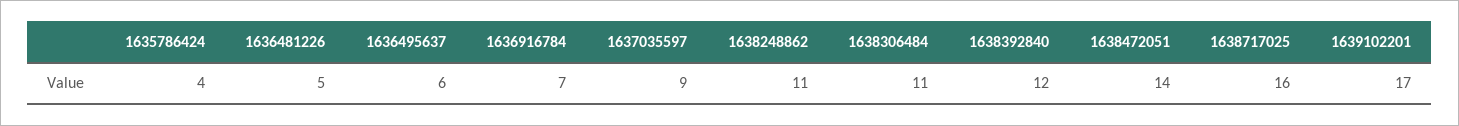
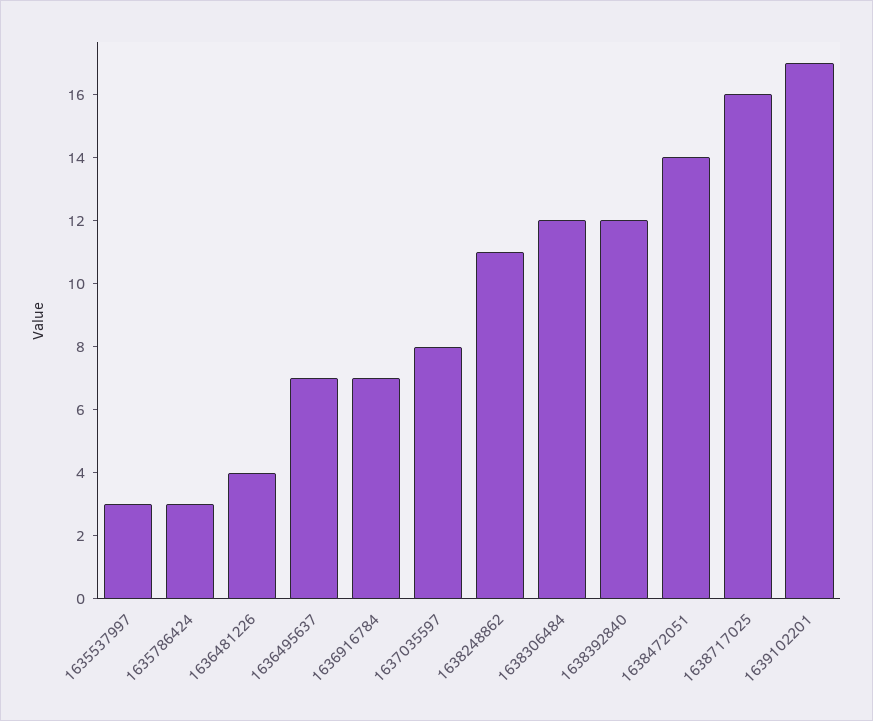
1635786424: 4 -> 3
1636481226: 5 -> 4
1636495637: 6 -> 7
1637035597: 9 -> 8
1638306484: 11 -> 12
1635537997: none -> 3

